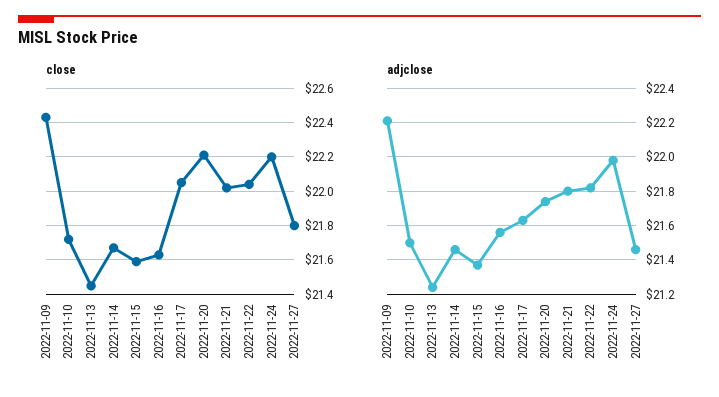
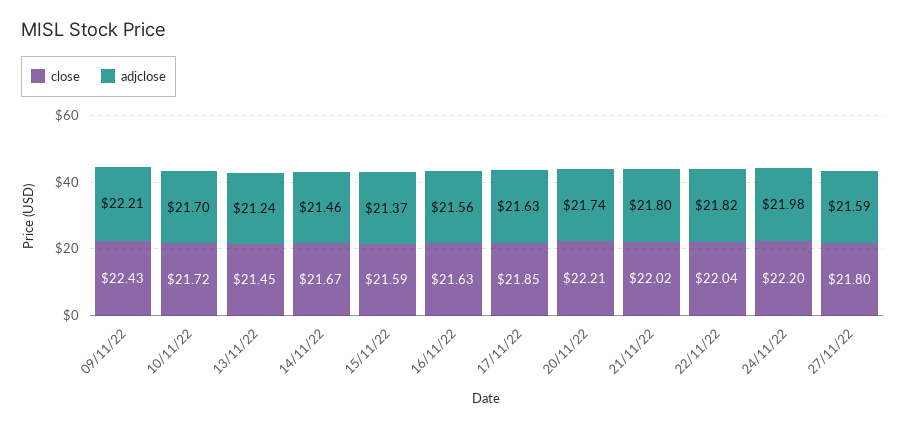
close, 2022-11-17: 22.05 -> 21.85
adjclose, 2022-11-10: 21.5 -> 21.7
adjclose, 2022-11-27: 21.45 -> 21.59

